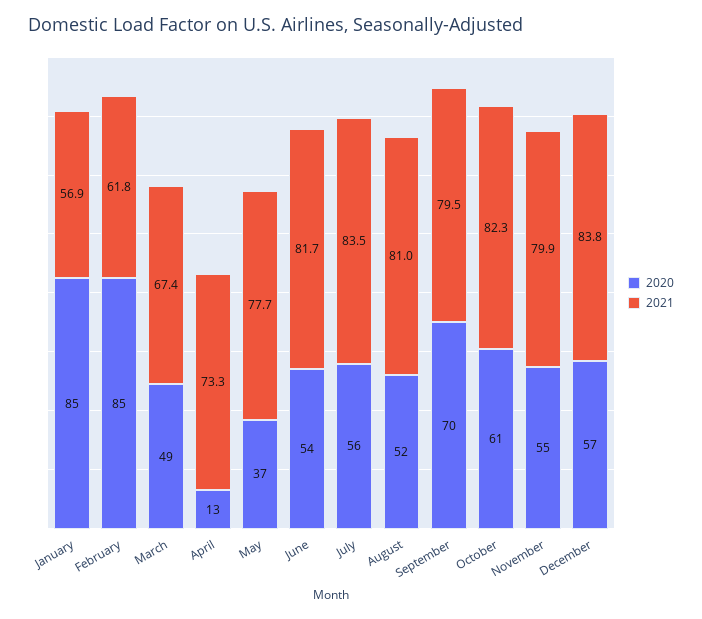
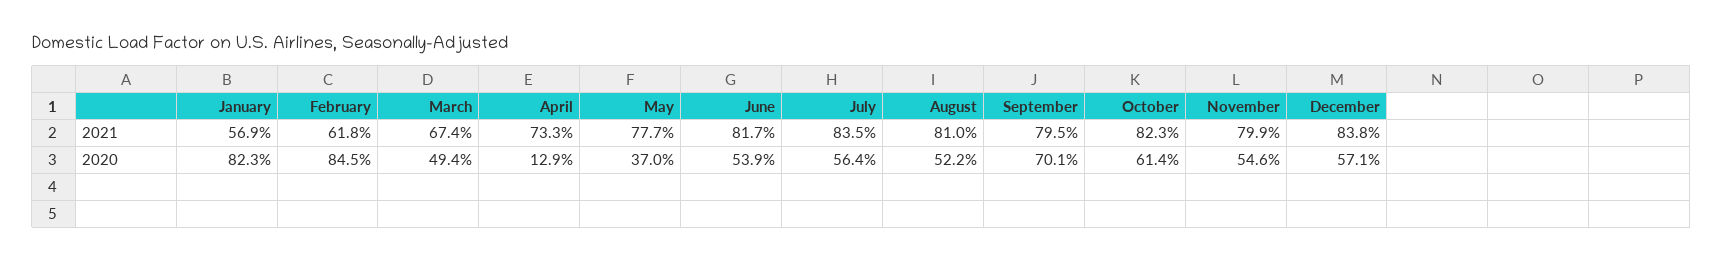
2020, January: 85 -> 82.3

